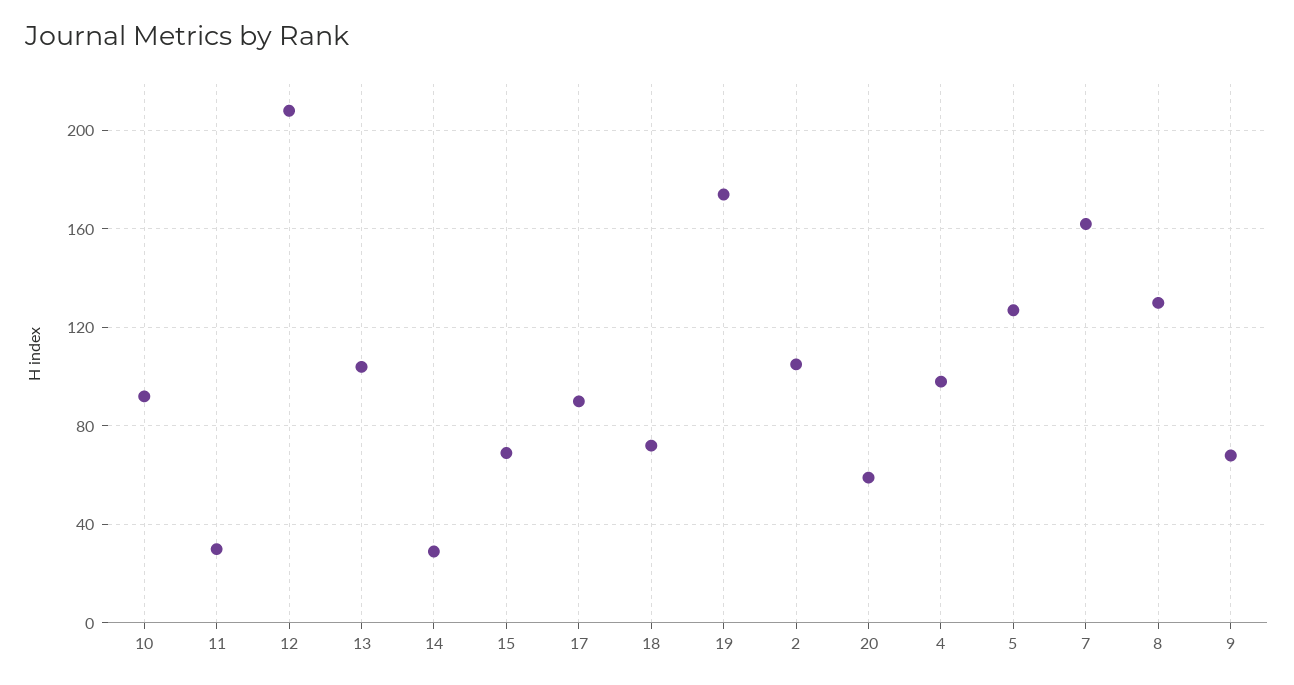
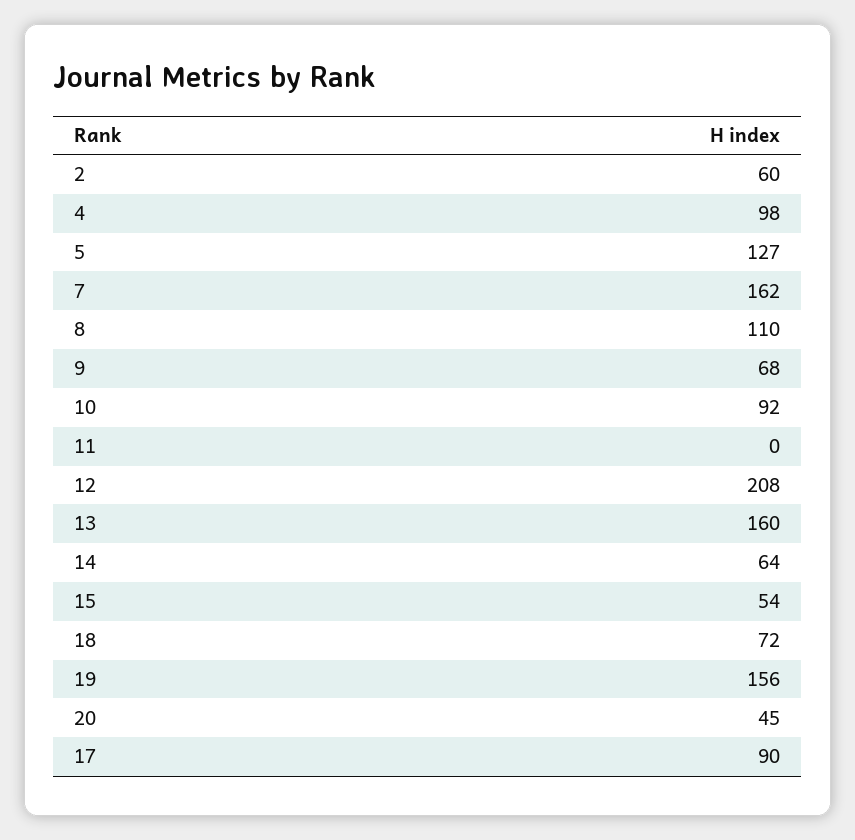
11: 30 -> 0
13: 105 -> 160
14: 30 -> 64
15: 70 -> 54
19: 175 -> 156
2: 105 -> 60
20: 60 -> 45
8: 130 -> 110

